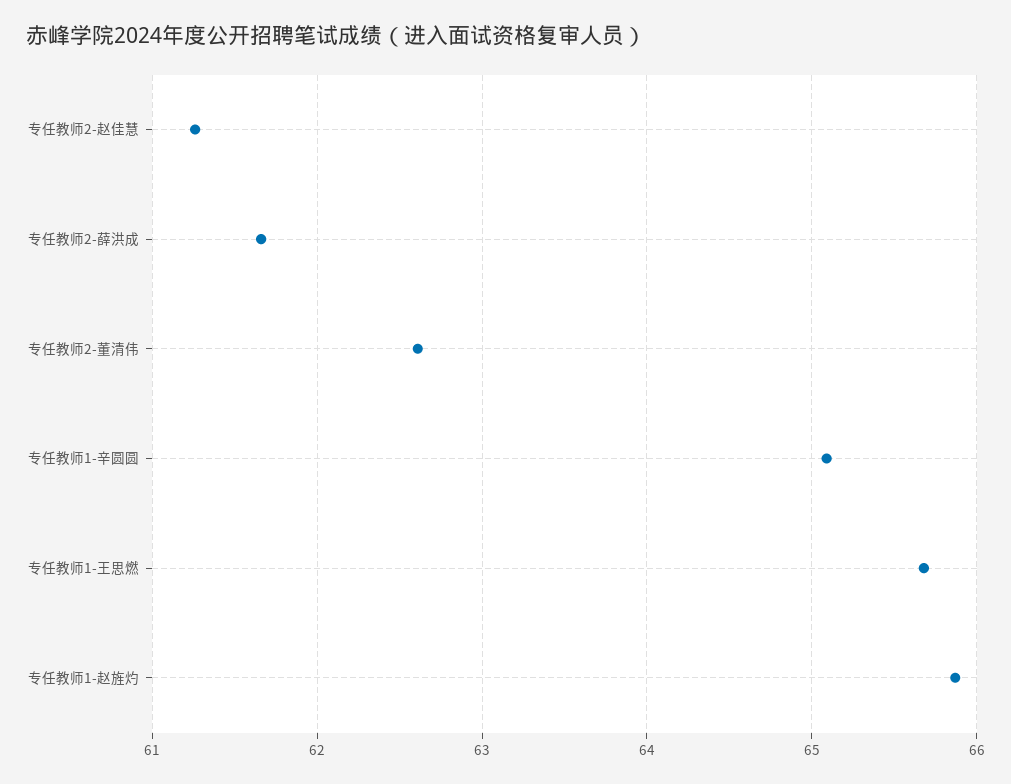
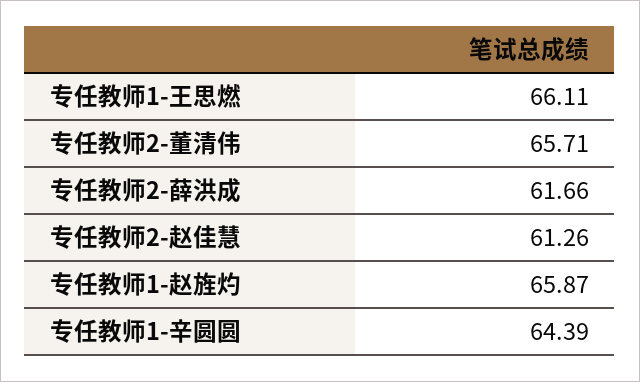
专任教师2-董清伟: 62.6 -> 65.71
专任教师1-辛圆圆: 65.1 -> 64.39
专任教师1-王思燃: 65.7 -> 66.11

